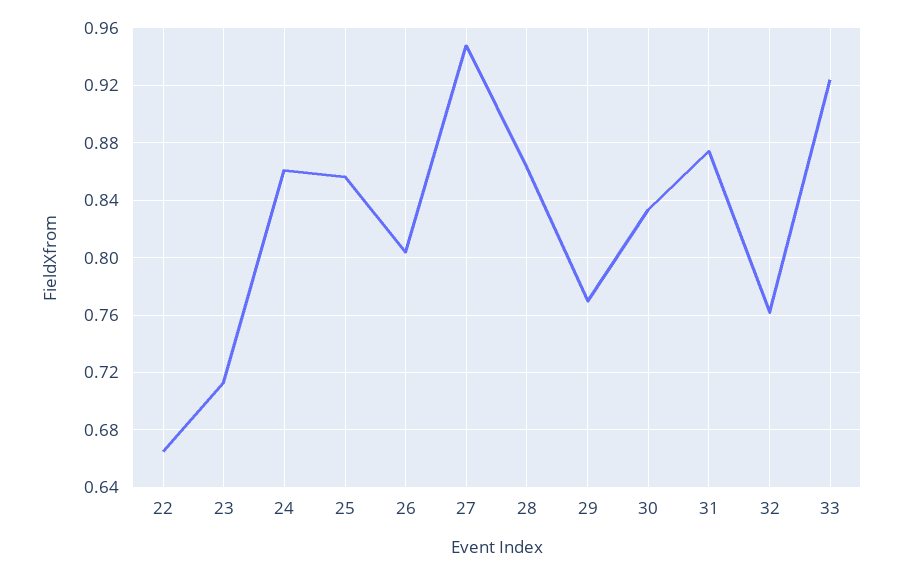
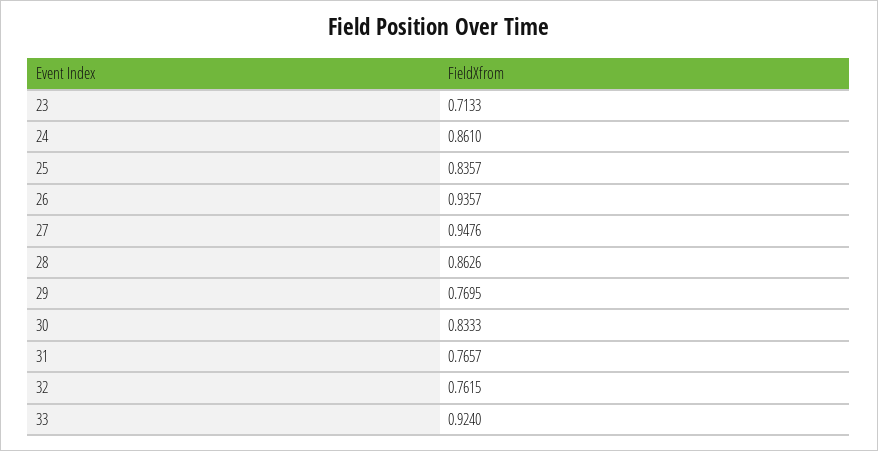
22: 0.665 -> none
25: 0.855 -> 0.8357
26: 0.805 -> 0.9357
31: 0.875 -> 0.7657

